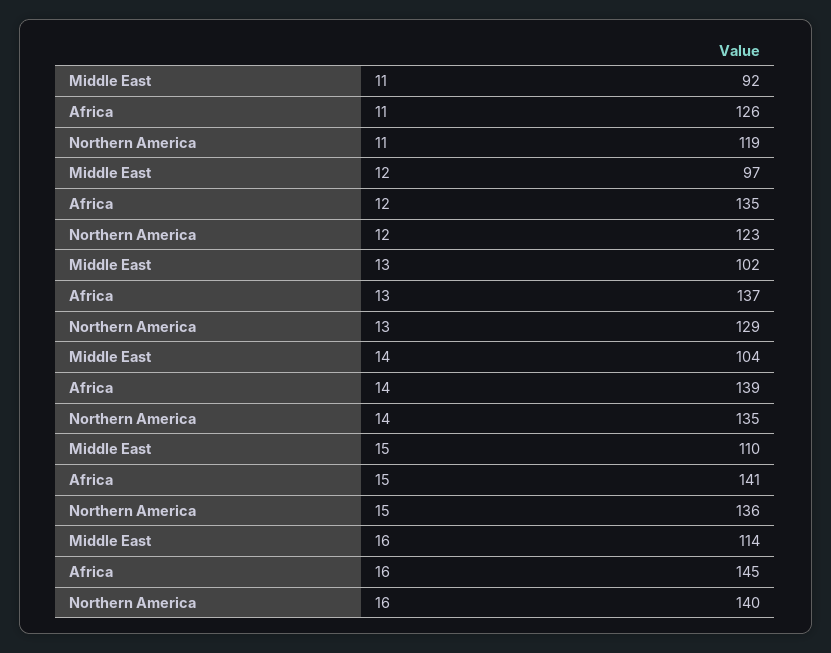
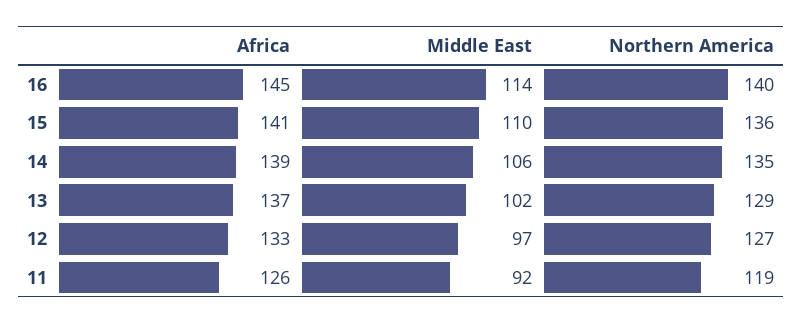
Africa, 12: 135 -> 133
Northern America, 12: 123 -> 127
Middle East, 14: 104 -> 106

